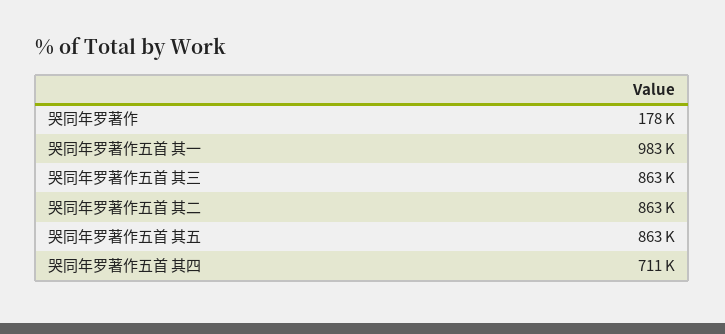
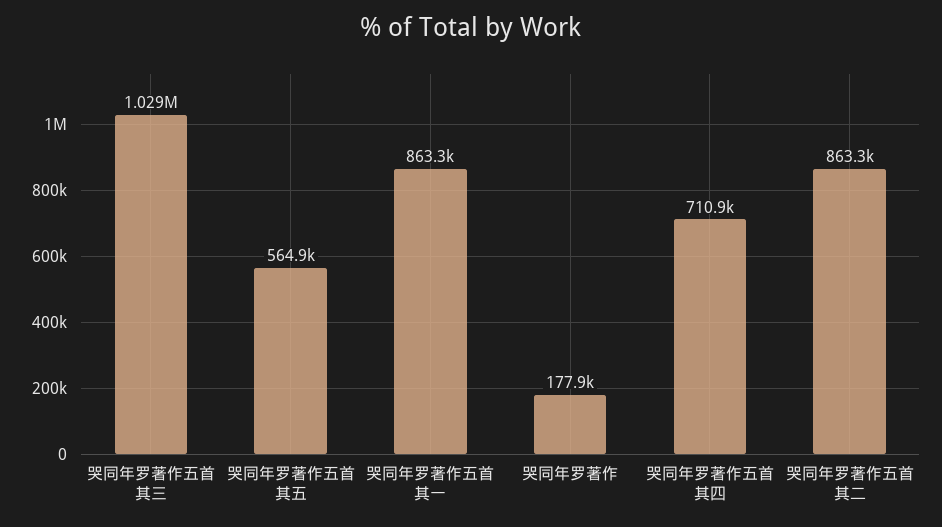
哭同年罗著作五首 其一: 983000 -> 863300
哭同年罗著作五首 其三: 863000 -> 1029000
哭同年罗著作五首 其五: 863000 -> 564900

